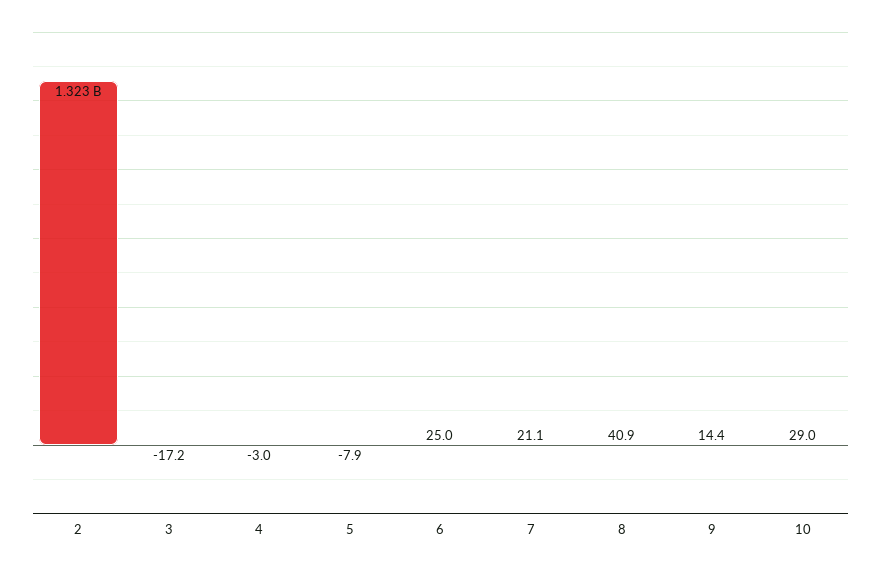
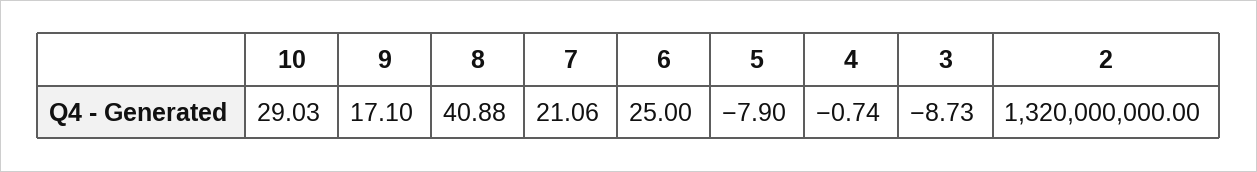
2: 1323000000 -> 1320000000
3: -17.2 -> -8.73
4: -3 -> -0.74
9: 14.4 -> 17.1

